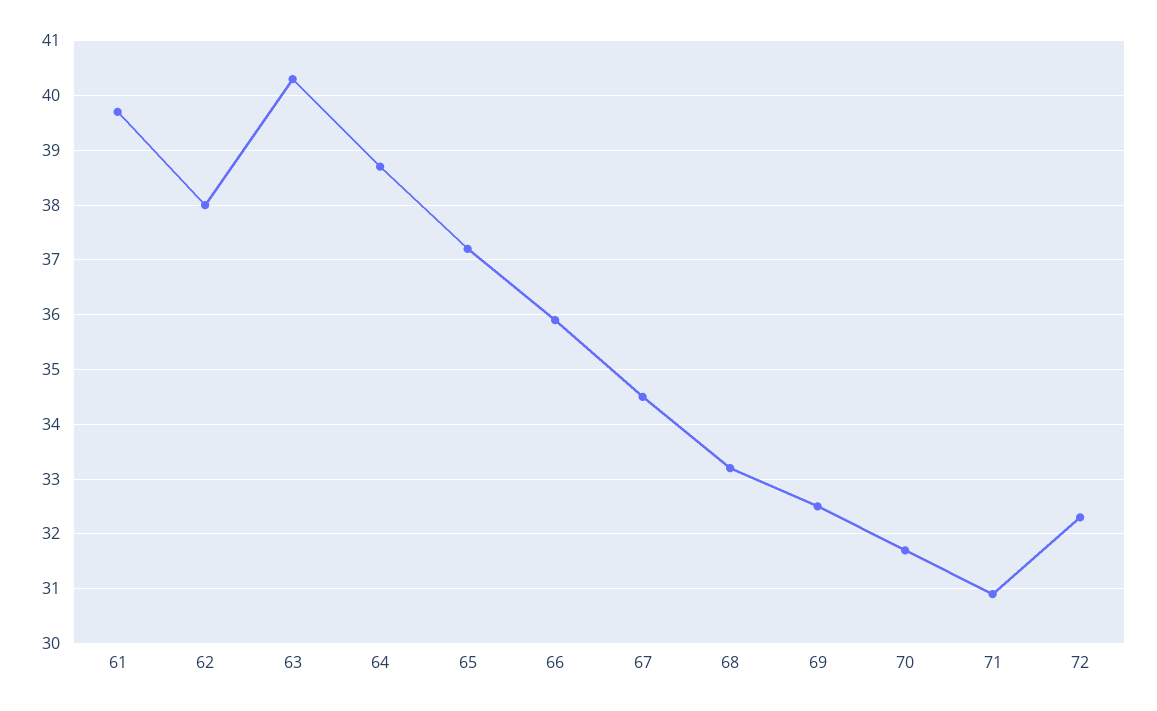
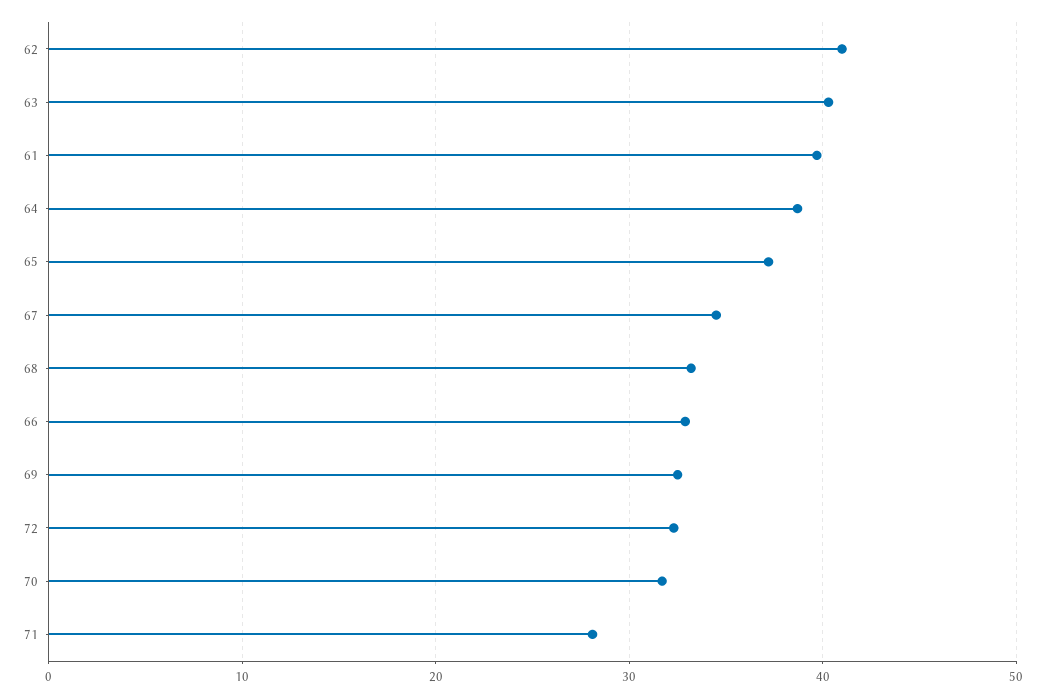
62: 38 -> 41
66: 36 -> 33
71: 31 -> 28

